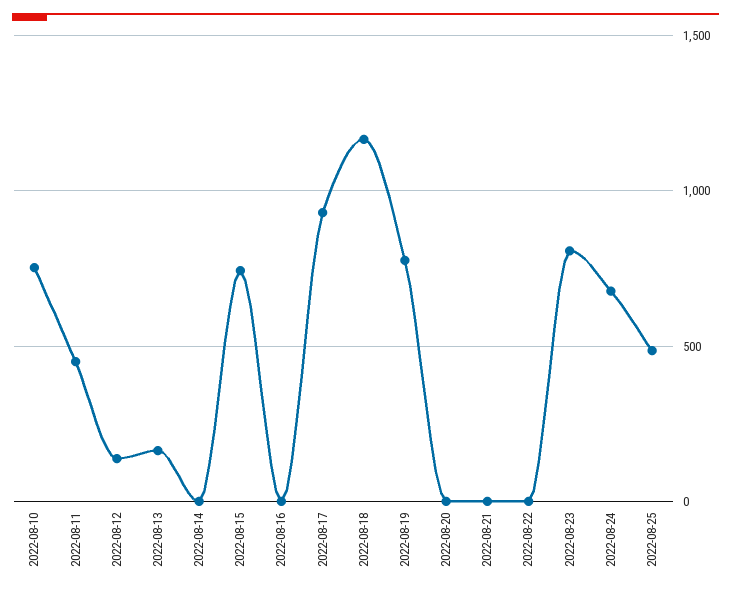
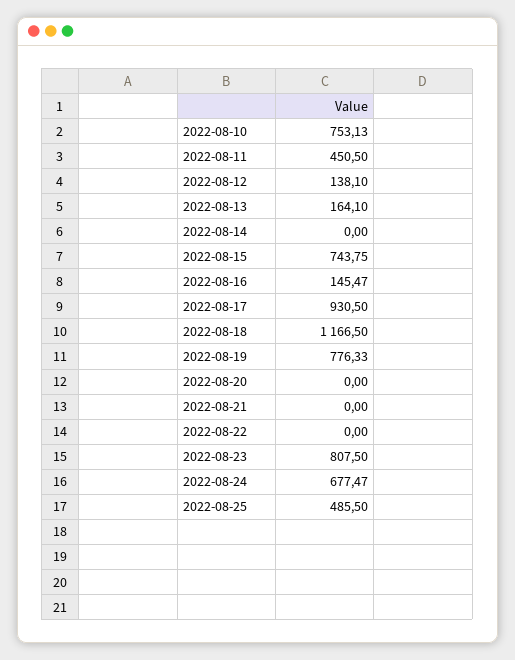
2022-08-16: 0 -> 145.47

